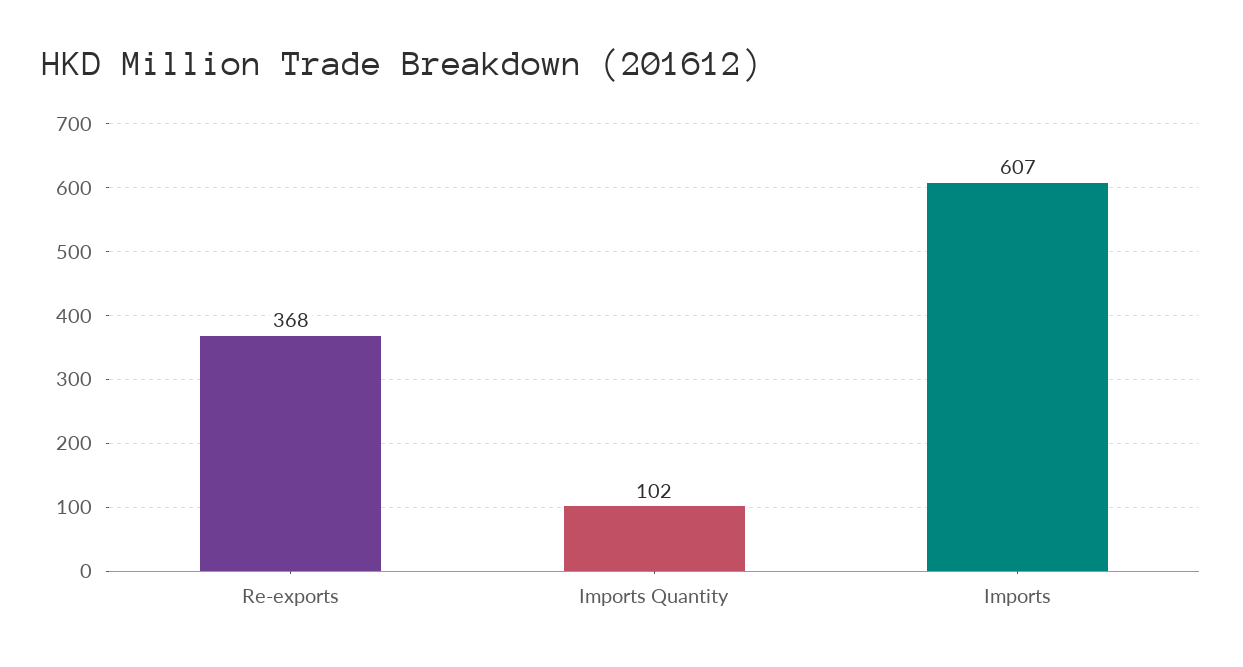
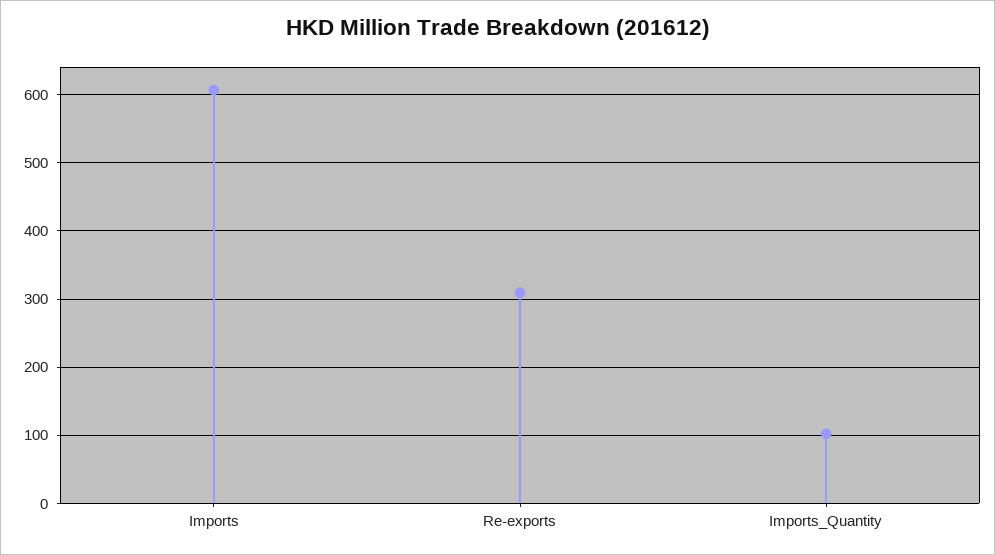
Re-exports: 368 -> 310

